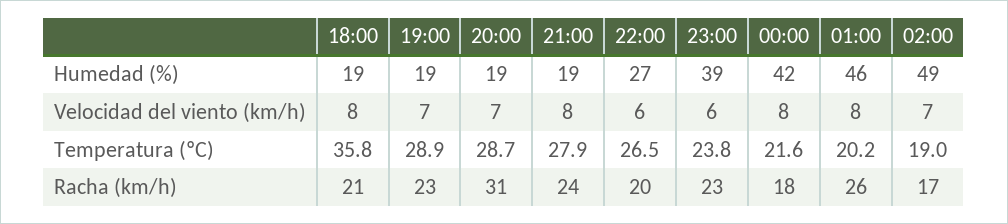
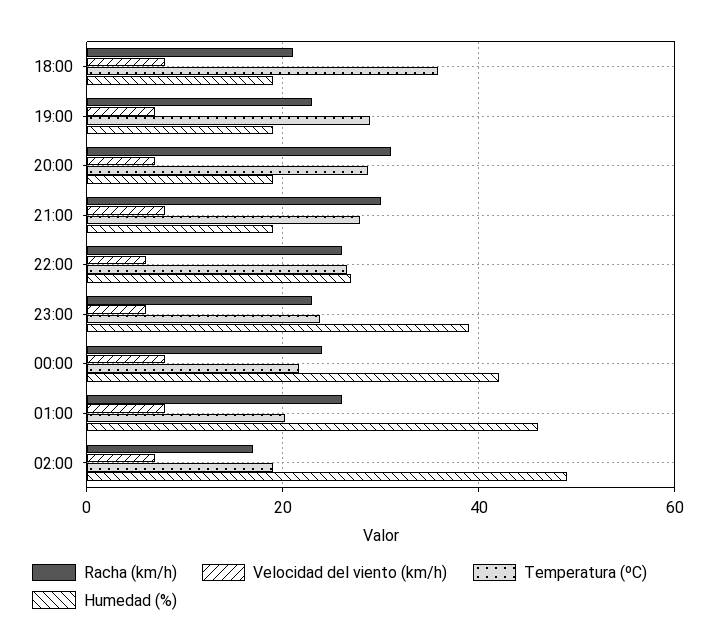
Racha (km/h), 21:00: 24 -> 30
Racha (km/h), 22:00: 20 -> 26
Racha (km/h), 00:00: 18 -> 24

